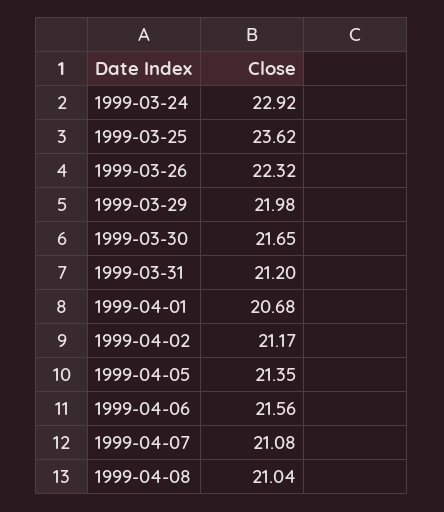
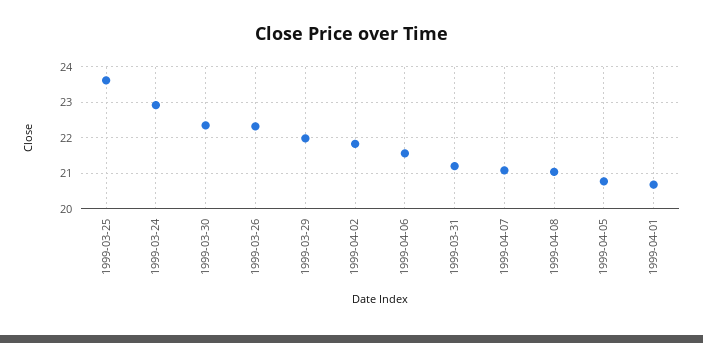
1999-03-30: 21.65 -> 22.4
1999-04-02: 21.17 -> 21.8
1999-04-05: 21.35 -> 20.8

